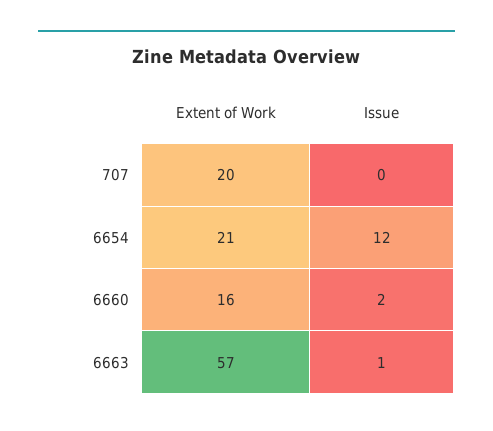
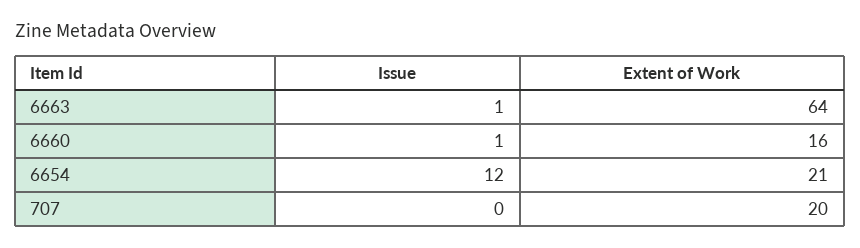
Issue, 6660: 2 -> 1
Extent of Work, 6663: 57 -> 64

